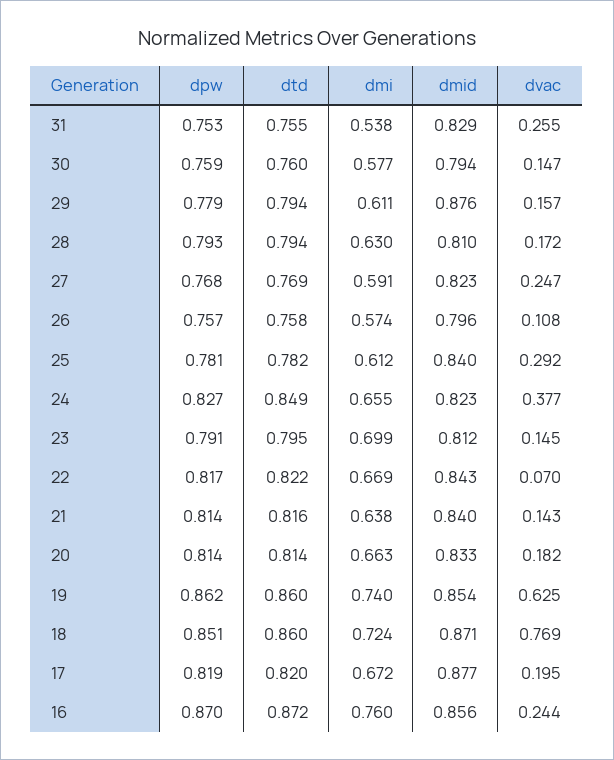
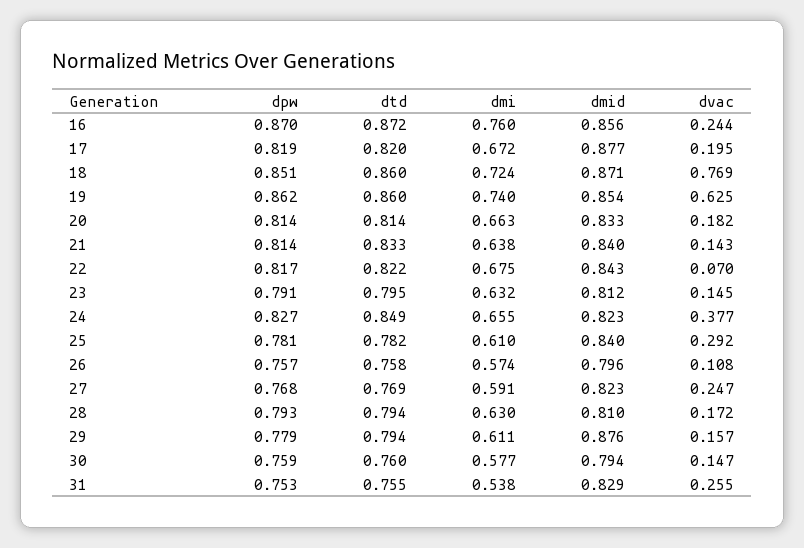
dmi, 25: 0.612 -> 0.61
dmi, 23: 0.699 -> 0.632
dmi, 22: 0.669 -> 0.675
dtd, 21: 0.816 -> 0.833

